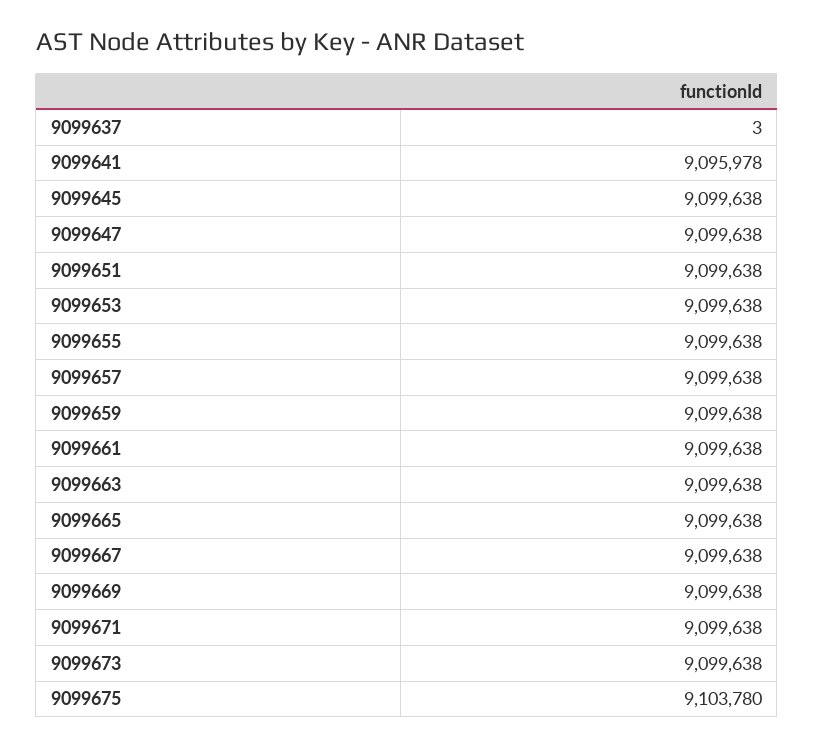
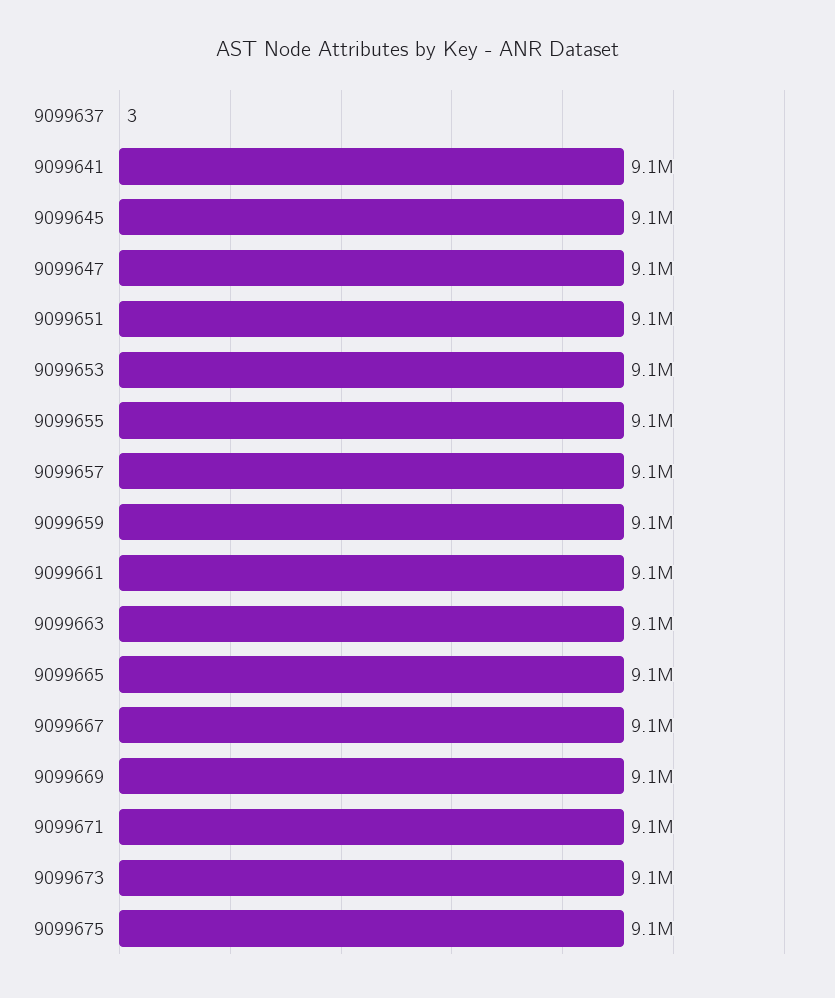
9099641: 9095978 -> 9100000
9099675: 9103780 -> 9100000

